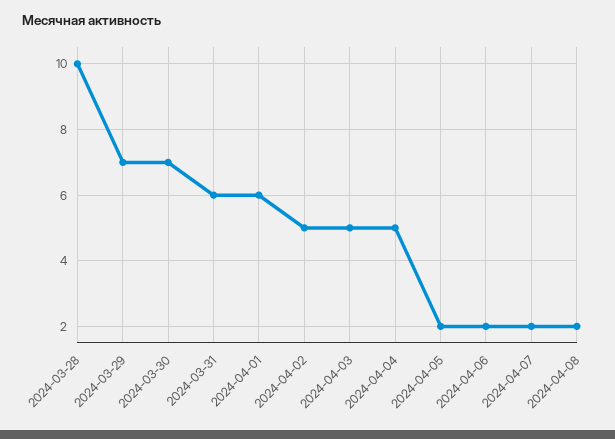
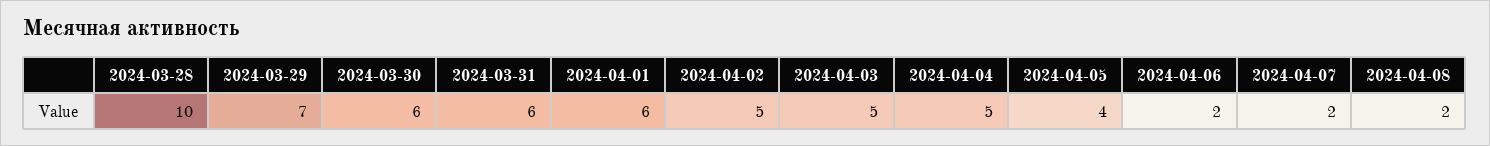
2024-03-30: 7 -> 6
2024-04-05: 2 -> 4

